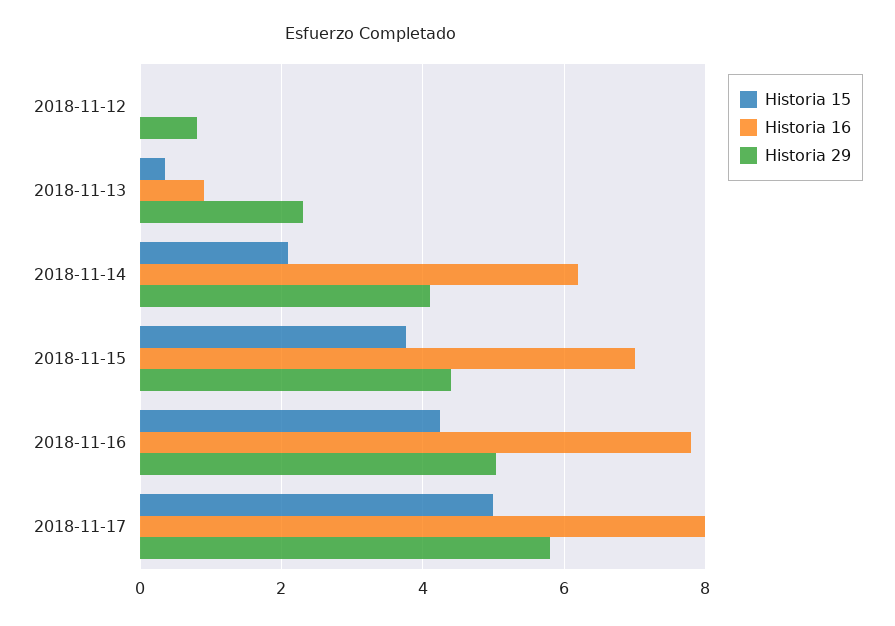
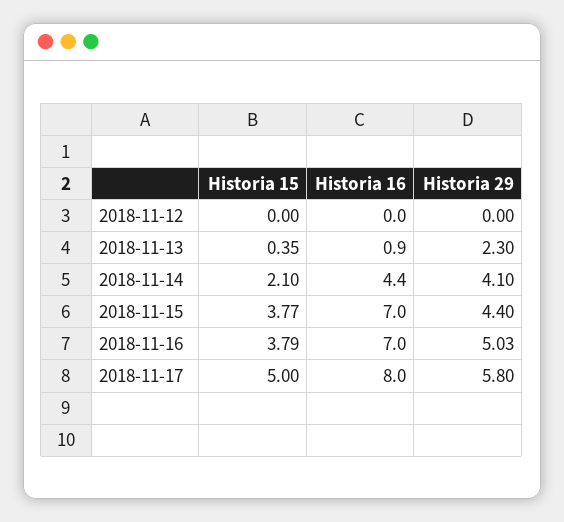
Historia 29, 2018-11-12: 0.8 -> 0
Historia 16, 2018-11-14: 6.2 -> 4.4
Historia 15, 2018-11-16: 4.2 -> 3.79
Historia 16, 2018-11-16: 7.8 -> 7

